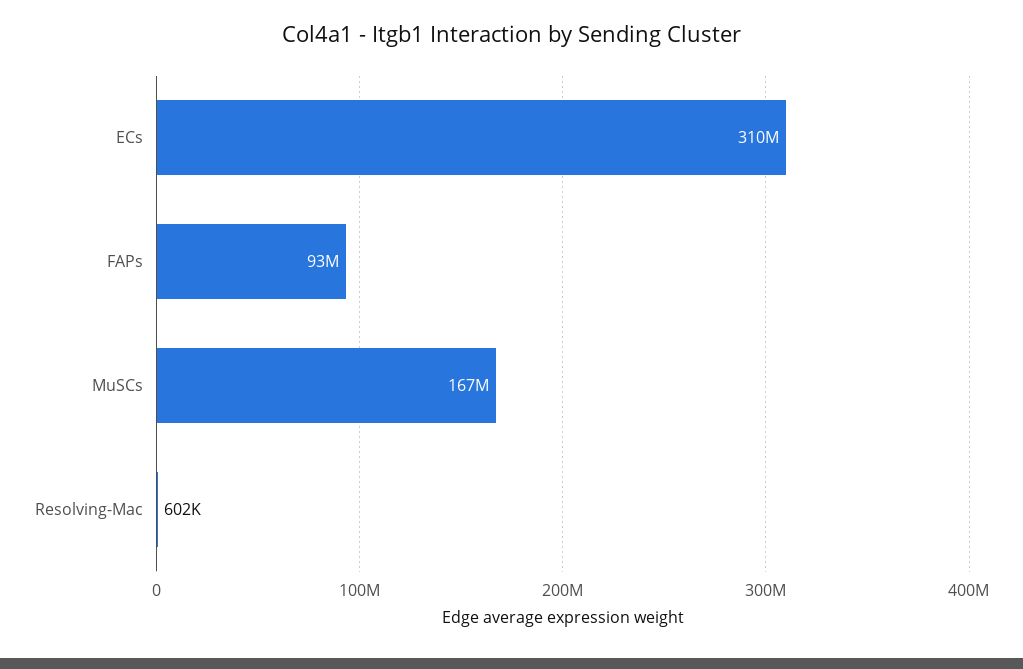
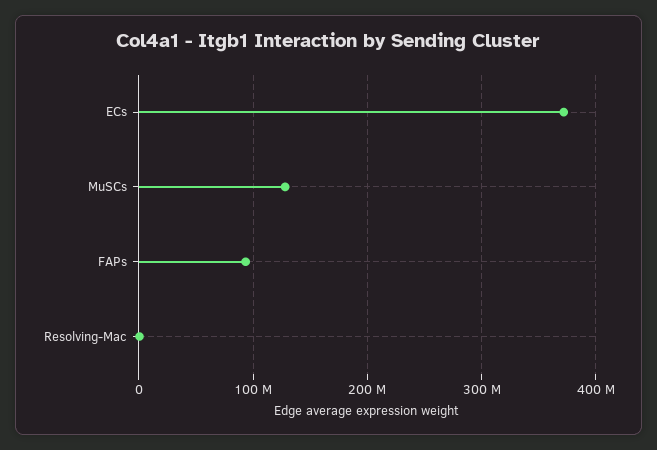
ECs: 310000000 -> 370000000
MuSCs: 167000000 -> 130000000

